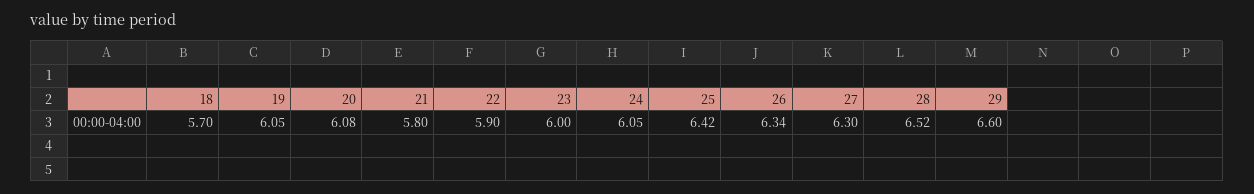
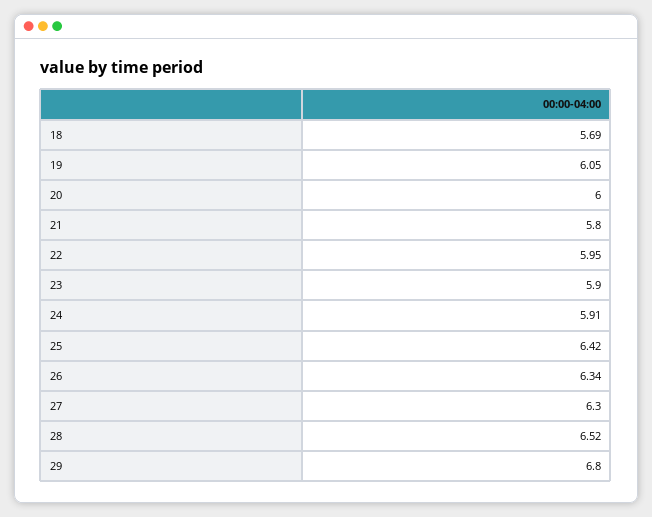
18: 5.7 -> 5.69
20: 6.08 -> 6
22: 5.9 -> 5.95
23: 6 -> 5.9
24: 6.05 -> 5.91
29: 6.6 -> 6.8

